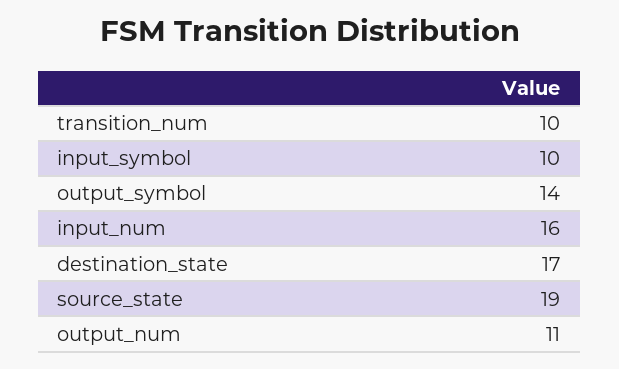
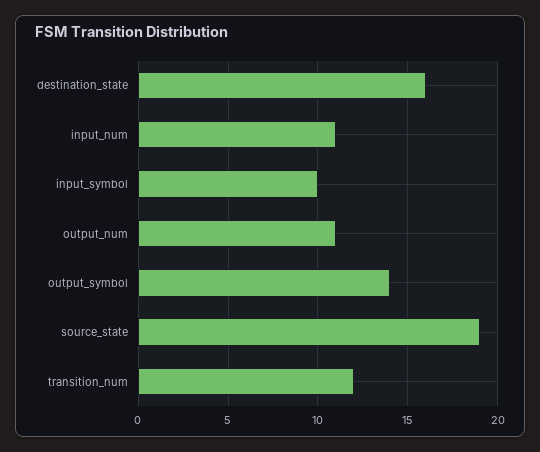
transition_num: 10 -> 12
input_num: 16 -> 11
destination_state: 17 -> 16

